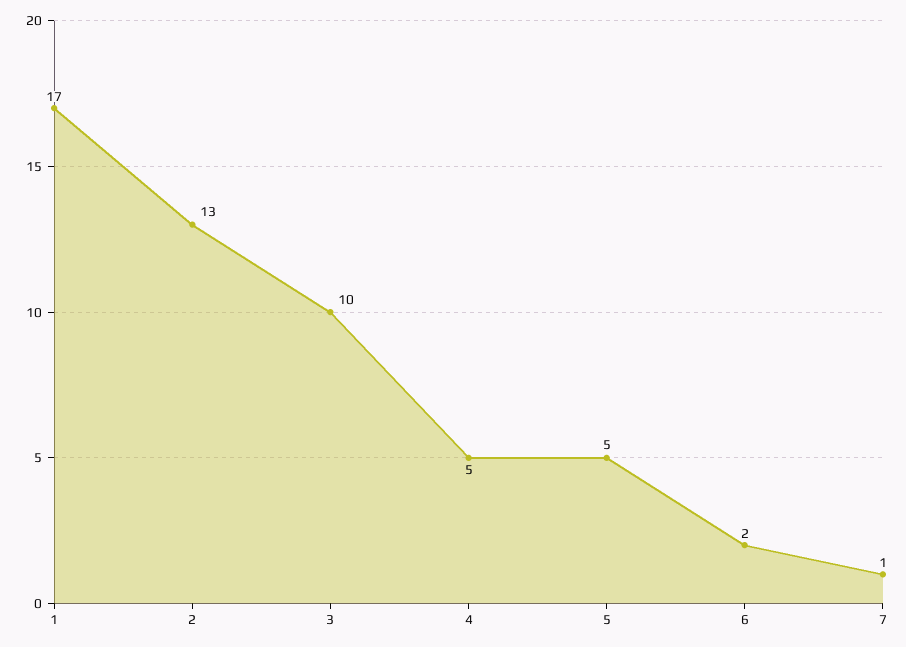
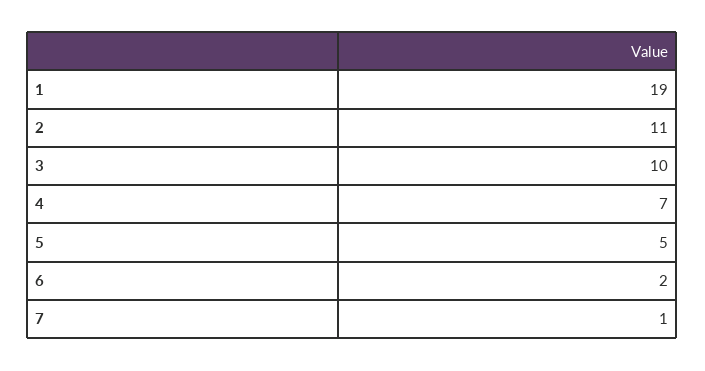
1: 17 -> 19
2: 13 -> 11
4: 5 -> 7

